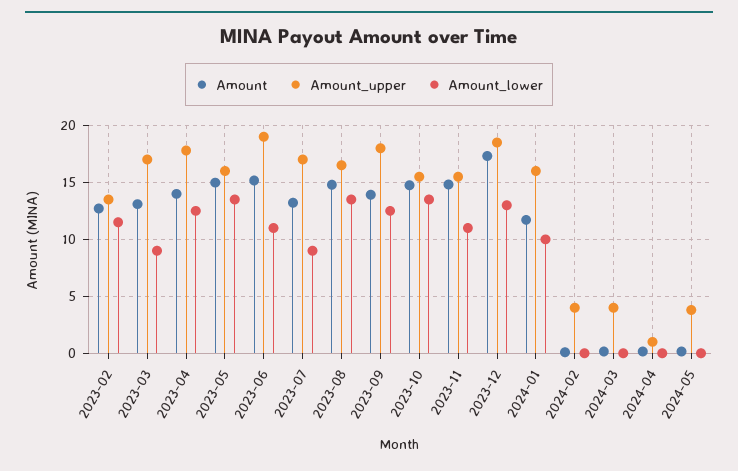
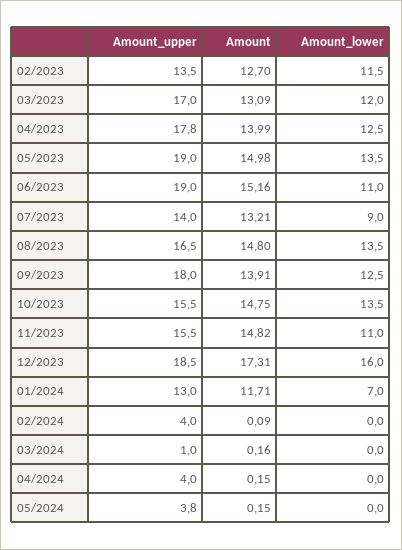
Amount_lower, 2023-03: 9 -> 12
Amount_upper, 2023-05: 16 -> 19
Amount_upper, 2023-07: 17 -> 14
Amount_lower, 2023-12: 13 -> 16
Amount_upper, 2024-01: 16 -> 13
Amount_lower, 2024-01: 10 -> 7
Amount_upper, 2024-03: 4 -> 1
Amount_upper, 2024-04: 1 -> 4

